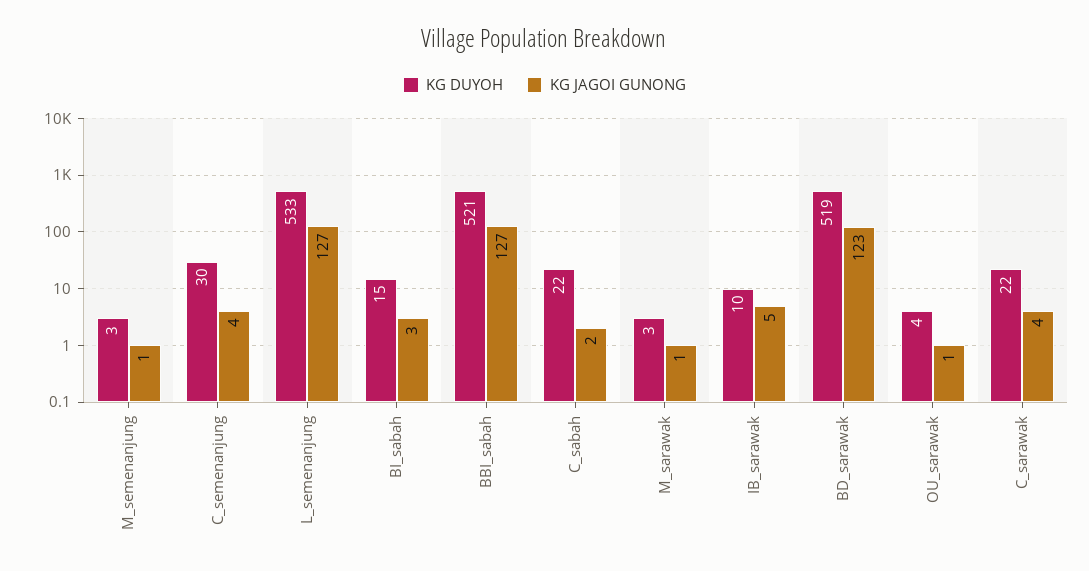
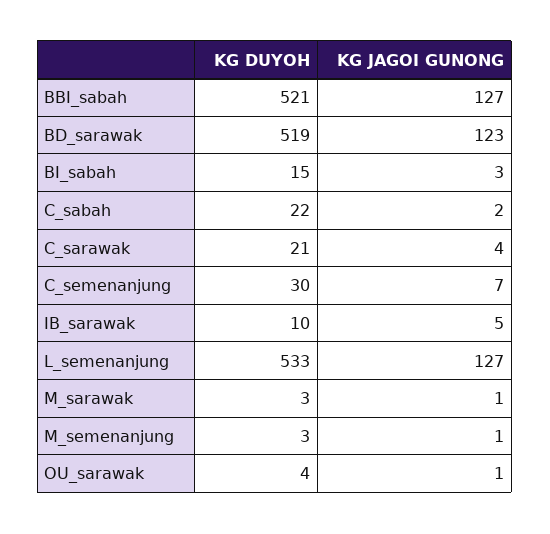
KG JAGOI GUNONG, C_semenanjung: 4 -> 7
KG DUYOH, C_sarawak: 22 -> 21

